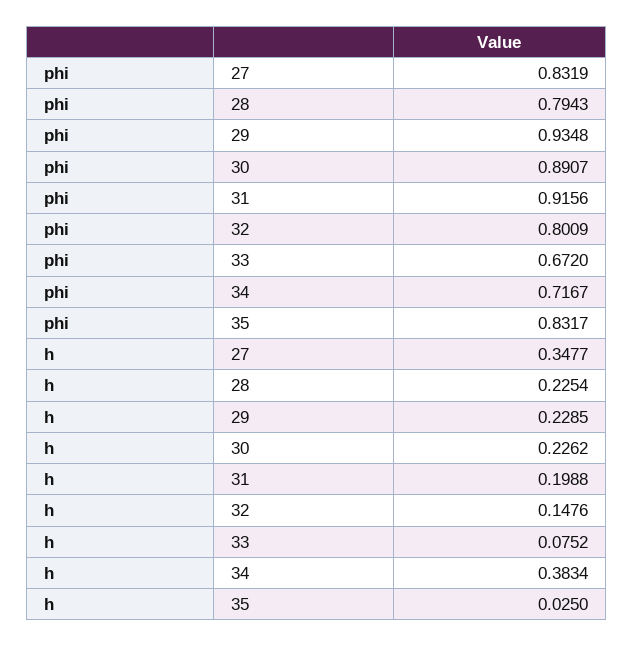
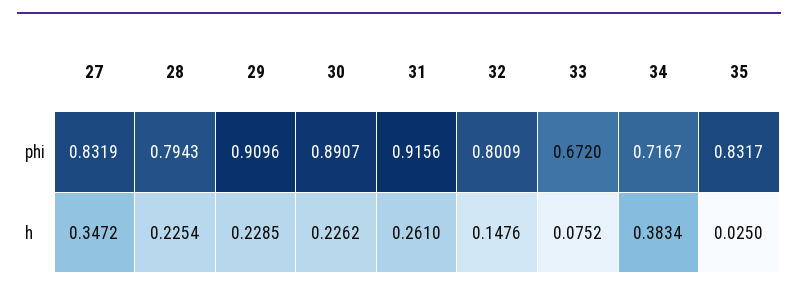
phi, 29: 0.9348 -> 0.9096
h, 27: 0.3477 -> 0.3472
h, 31: 0.1988 -> 0.261

